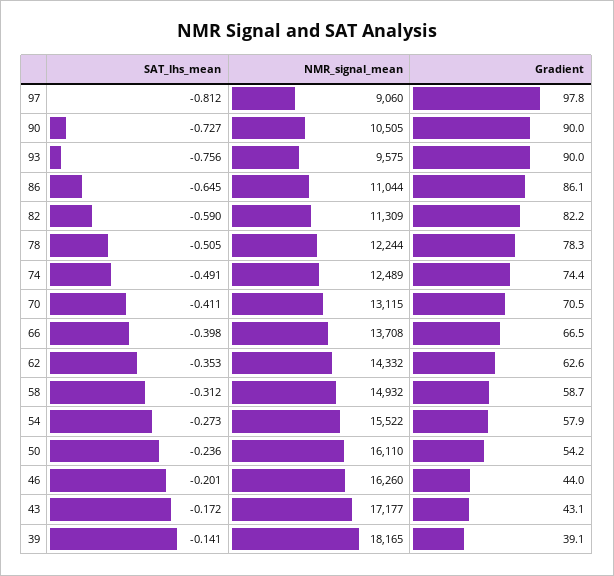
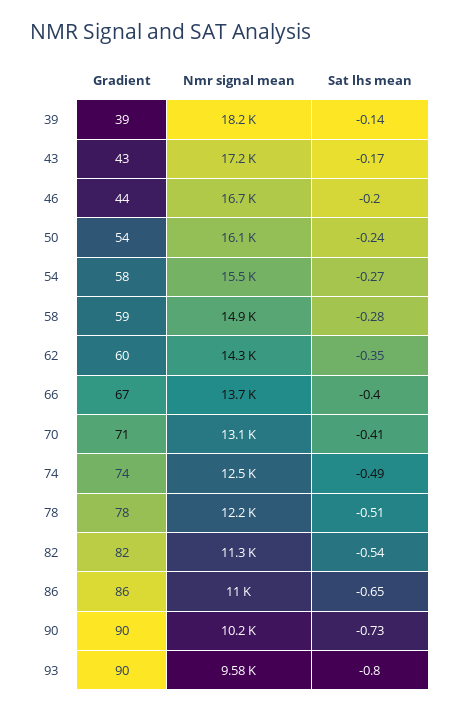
SAT_lhs_mean, 97: -0.812 -> none
NMR_signal_mean, 97: 9060 -> none
Gradient, 97: 97.8 -> none
NMR_signal_mean, 90: 10505 -> 10200
SAT_lhs_mean, 93: -0.756 -> -0.8
SAT_lhs_mean, 82: -0.59 -> -0.54
Gradient, 62: 62.6 -> 60
SAT_lhs_mean, 58: -0.312 -> -0.28
NMR_signal_mean, 46: 16260 -> 16700

